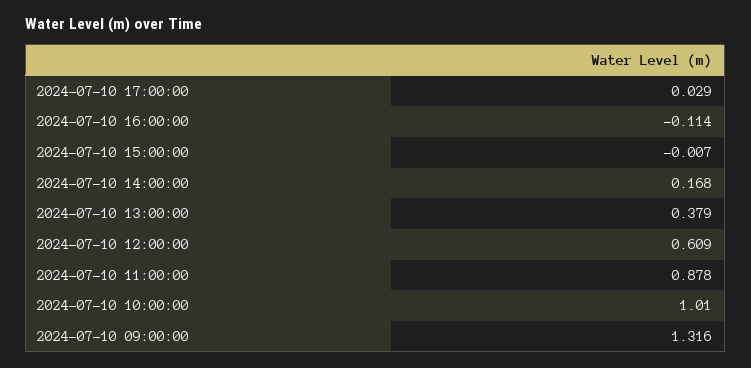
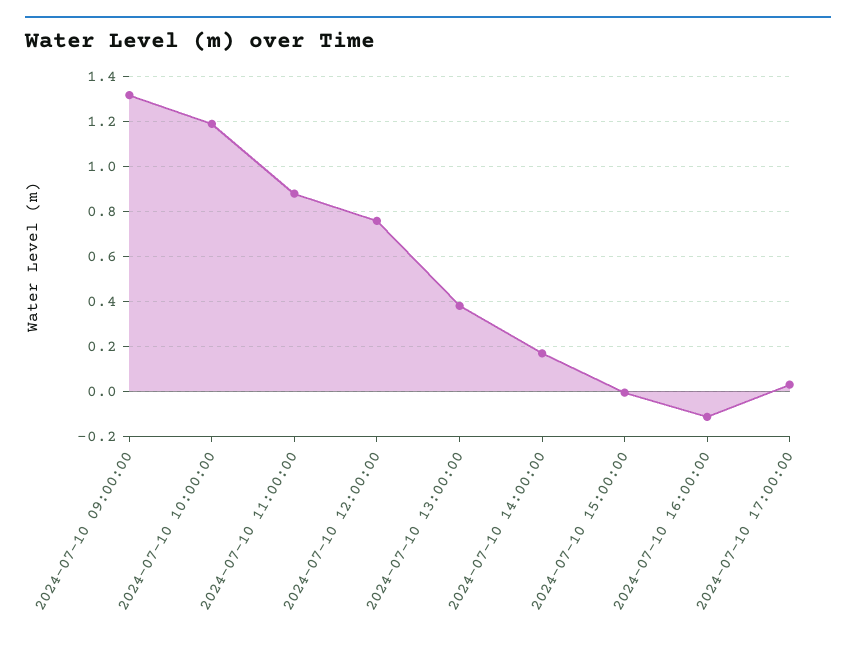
2024-07-10 12:00:00: 0.609 -> 0.75
2024-07-10 10:00:00: 1.01 -> 1.2

